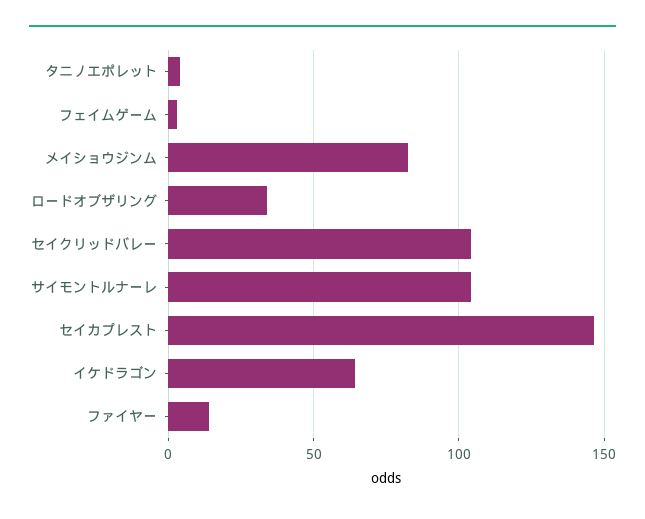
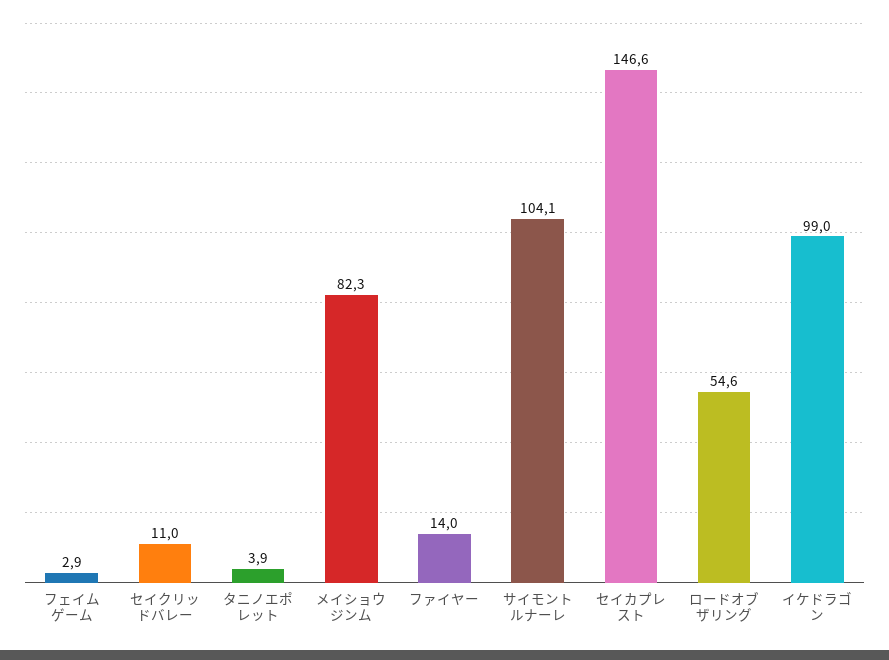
ロードオブザリング: 35 -> 54.6
セイクリッドバレー: 105 -> 11
イケドラゴン: 65 -> 99

